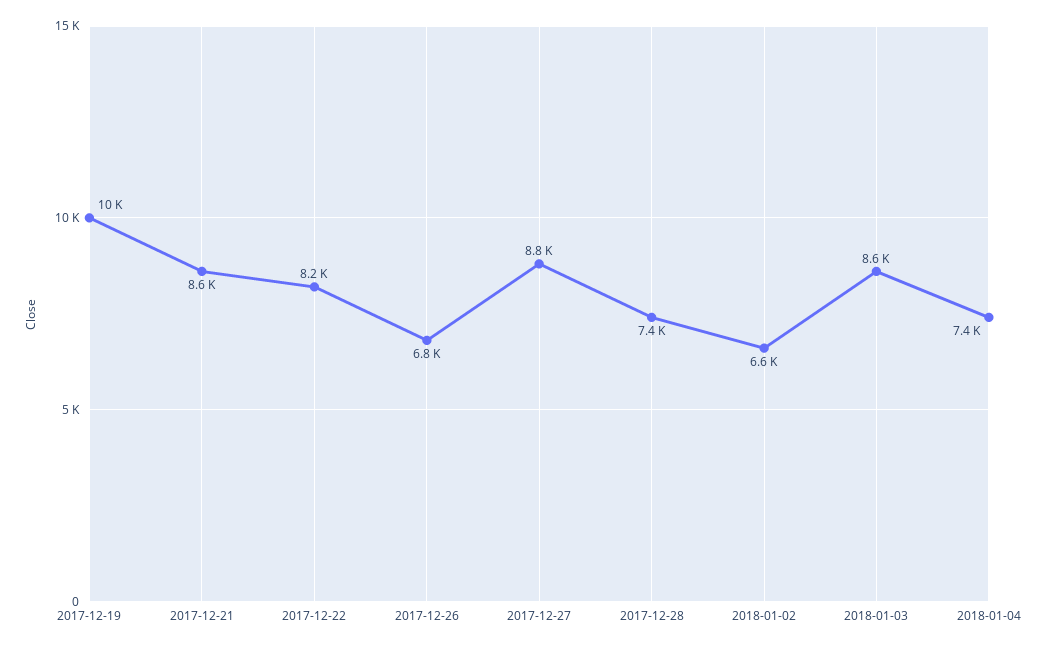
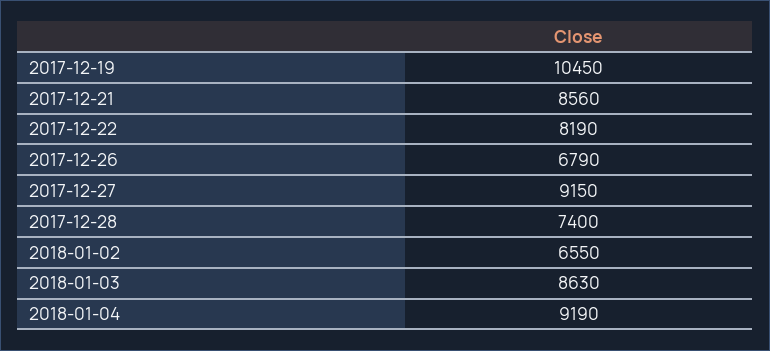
2017-12-27: 8800 -> 9150
2018-01-04: 7400 -> 9190

